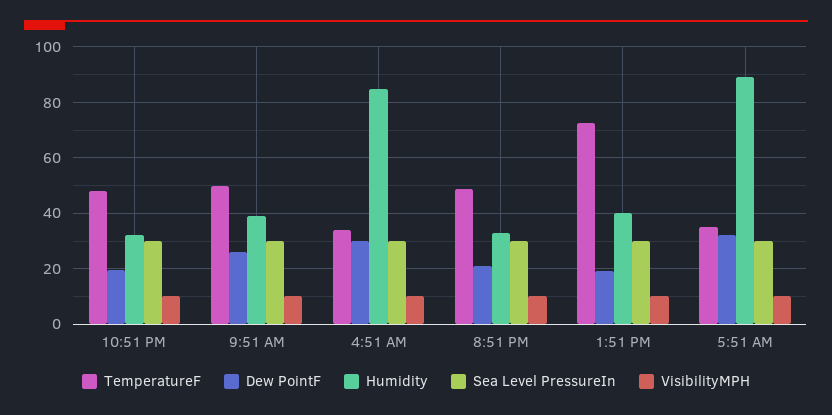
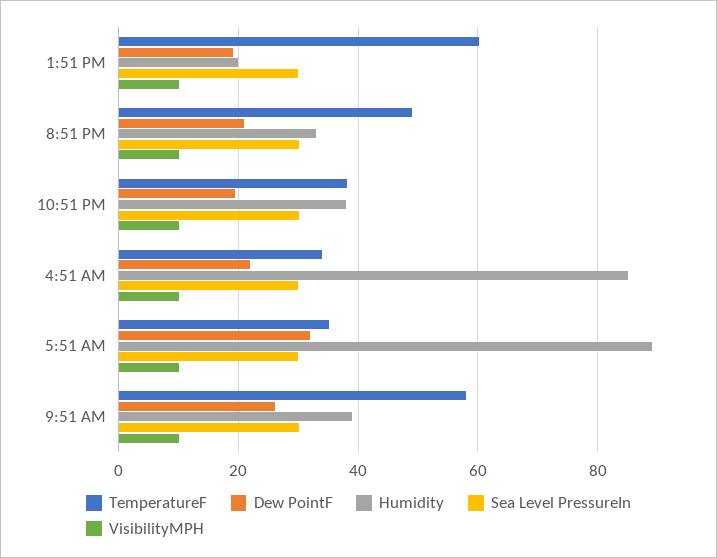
TemperatureF, 10:51 PM: 47.5 -> 38
Humidity, 10:51 PM: 32.5 -> 38
TemperatureF, 9:51 AM: 50 -> 58
Dew PointF, 4:51 AM: 30 -> 22
TemperatureF, 1:51 PM: 72.5 -> 60
Humidity, 1:51 PM: 40 -> 20

